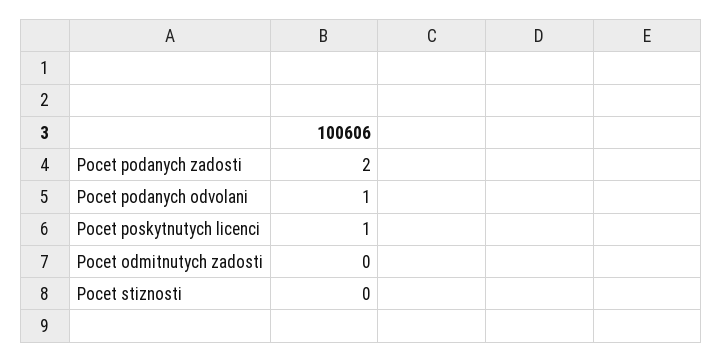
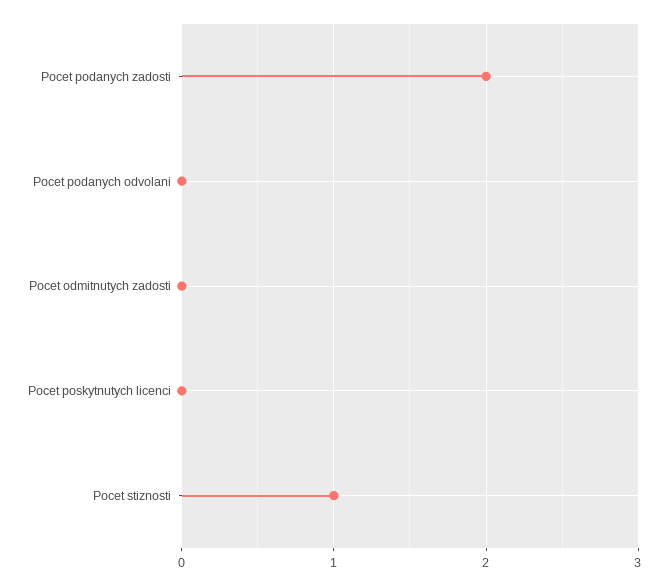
Pocet podanych odvolani: 1 -> 0
Pocet poskytnutych licenci: 1 -> 0
Pocet stiznosti: 0 -> 1

